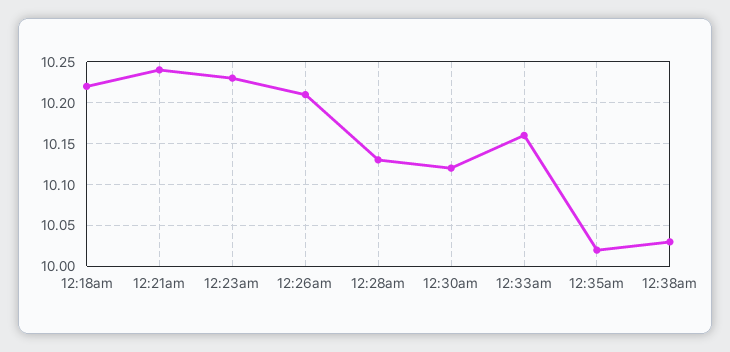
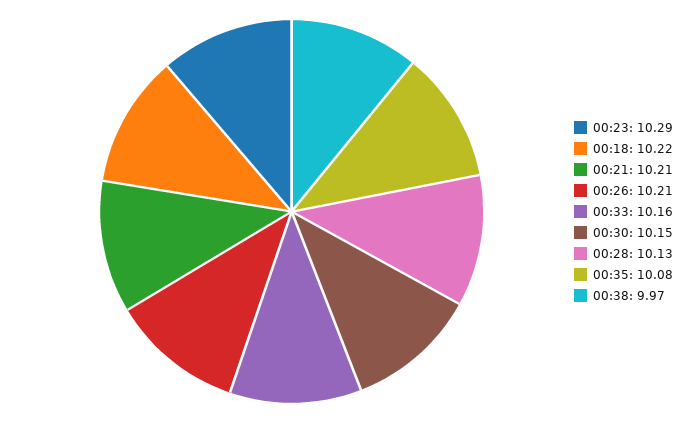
12:21am: 10.24 -> 10.21
12:23am: 10.23 -> 10.29
12:30am: 10.12 -> 10.15
12:35am: 10.02 -> 10.08
12:38am: 10.03 -> 9.97

